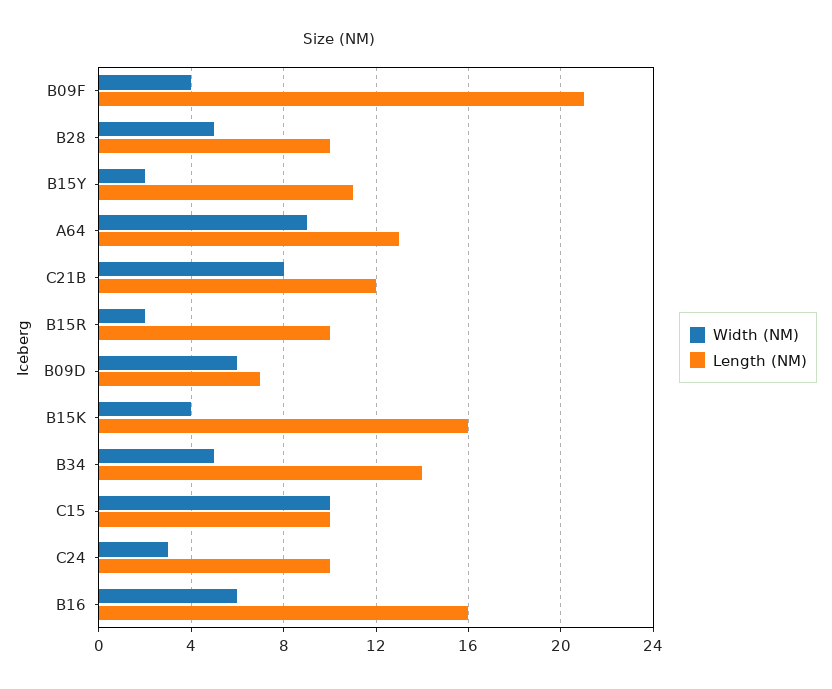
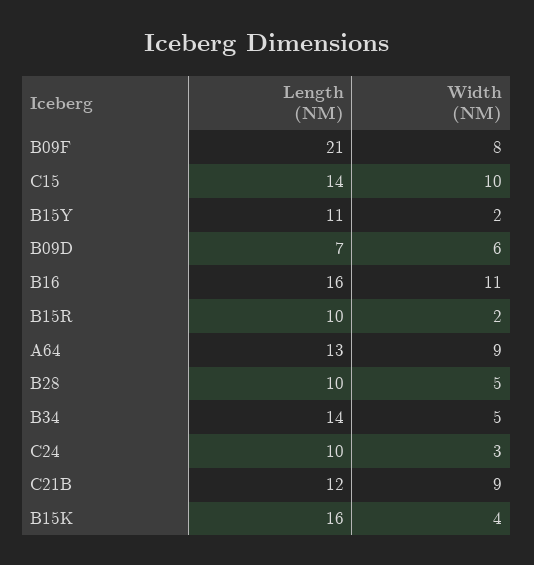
Width (NM), B09F: 4 -> 8
Width (NM), C21B: 8 -> 9
Length (NM), C15: 10 -> 14
Width (NM), B16: 6 -> 11

